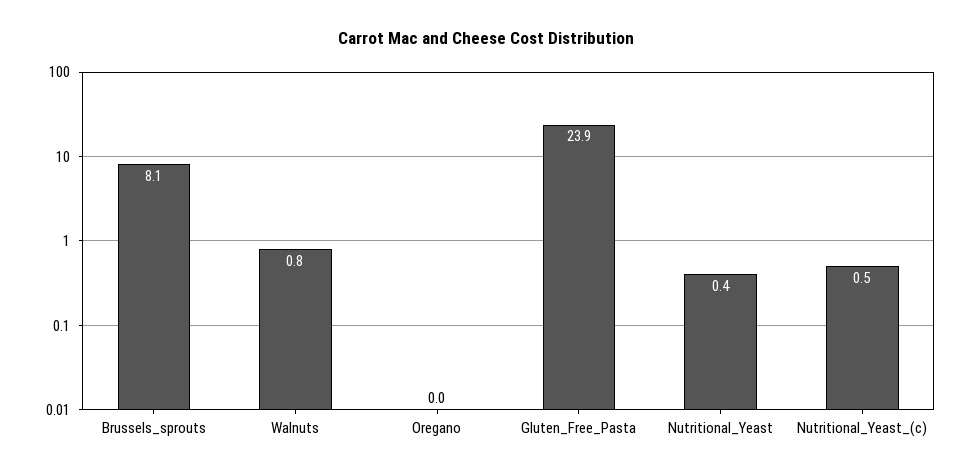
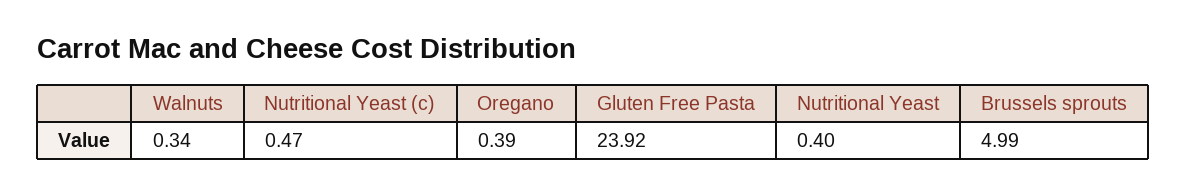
Brussels_sprouts: 8.1 -> 4.99
Walnuts: 0.8 -> 0.34
Oregano: 0 -> 0.39

